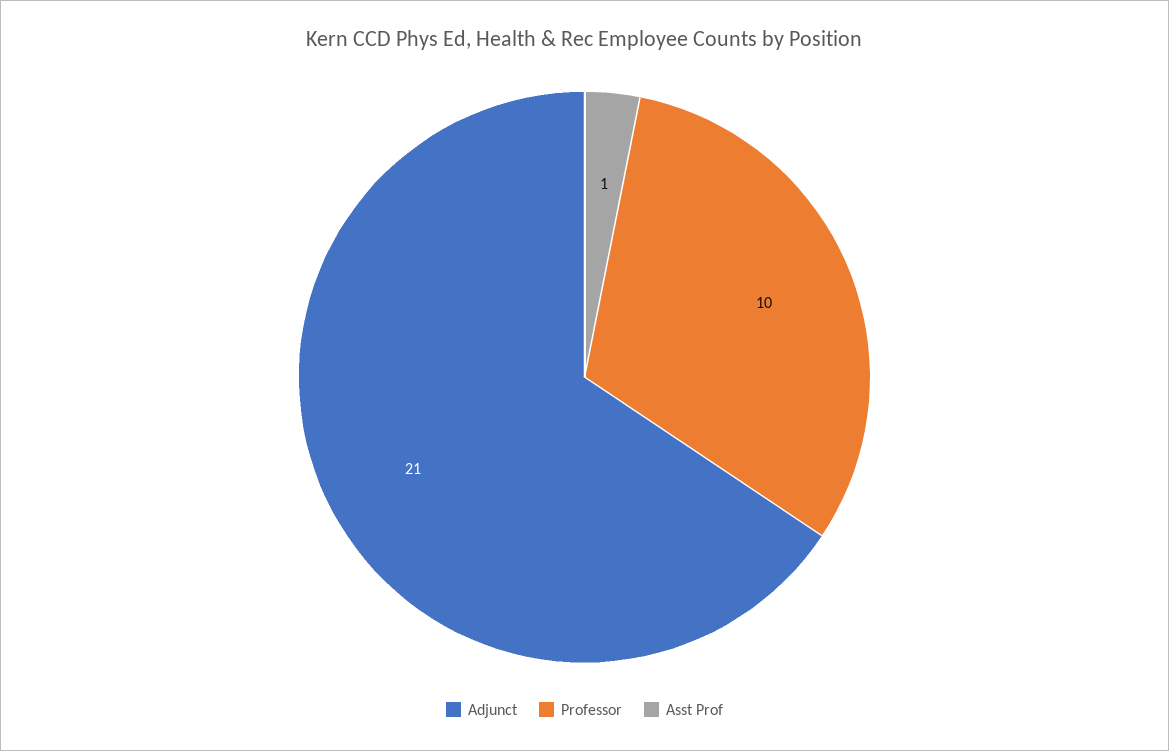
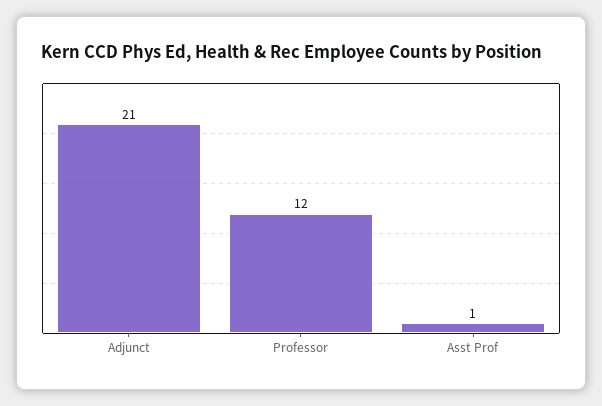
Professor: 10 -> 12

